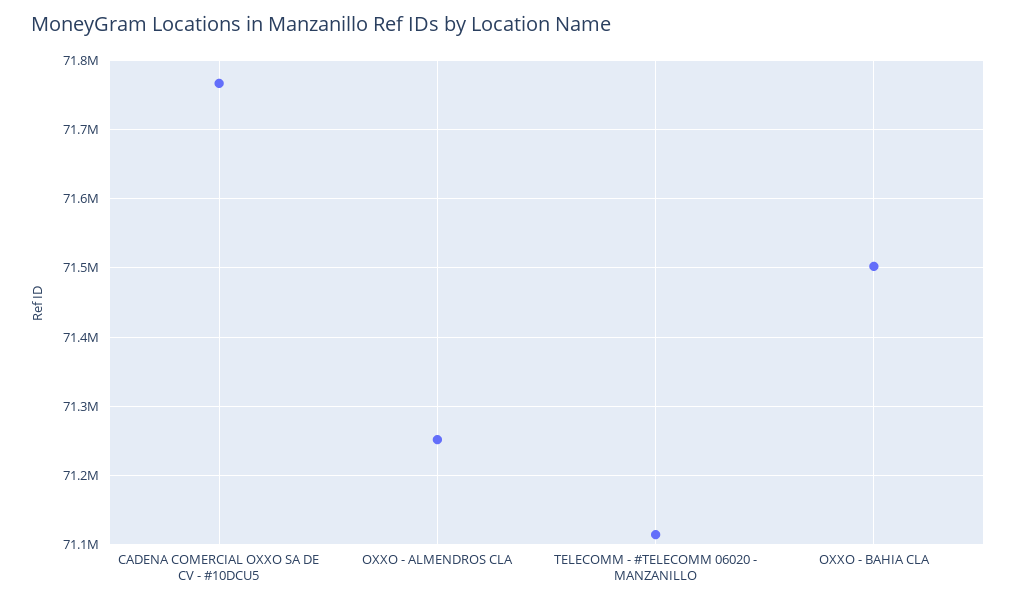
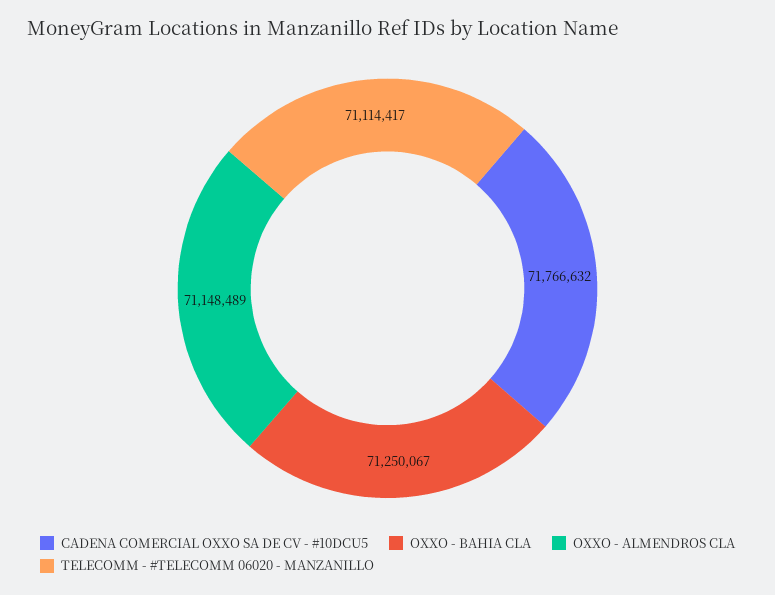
OXXO - ALMENDROS CLA: 71250000 -> 71148489
OXXO - BAHIA CLA: 71500000 -> 71250067

